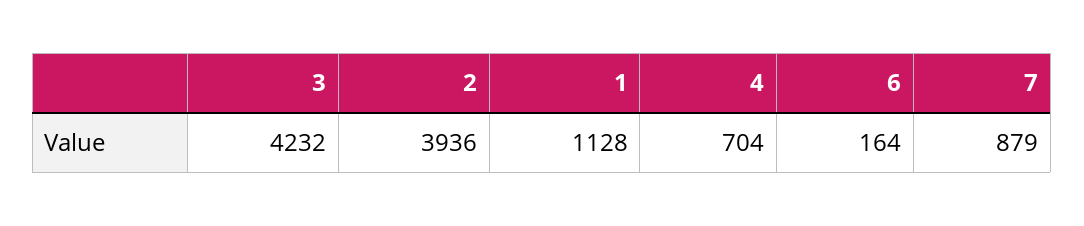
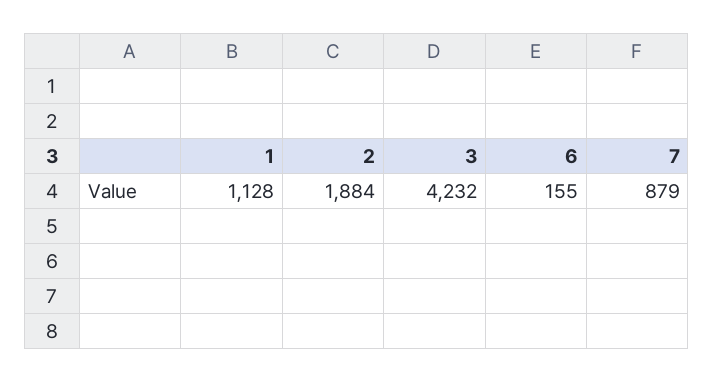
2: 3936 -> 1884
4: 704 -> none
6: 164 -> 155

